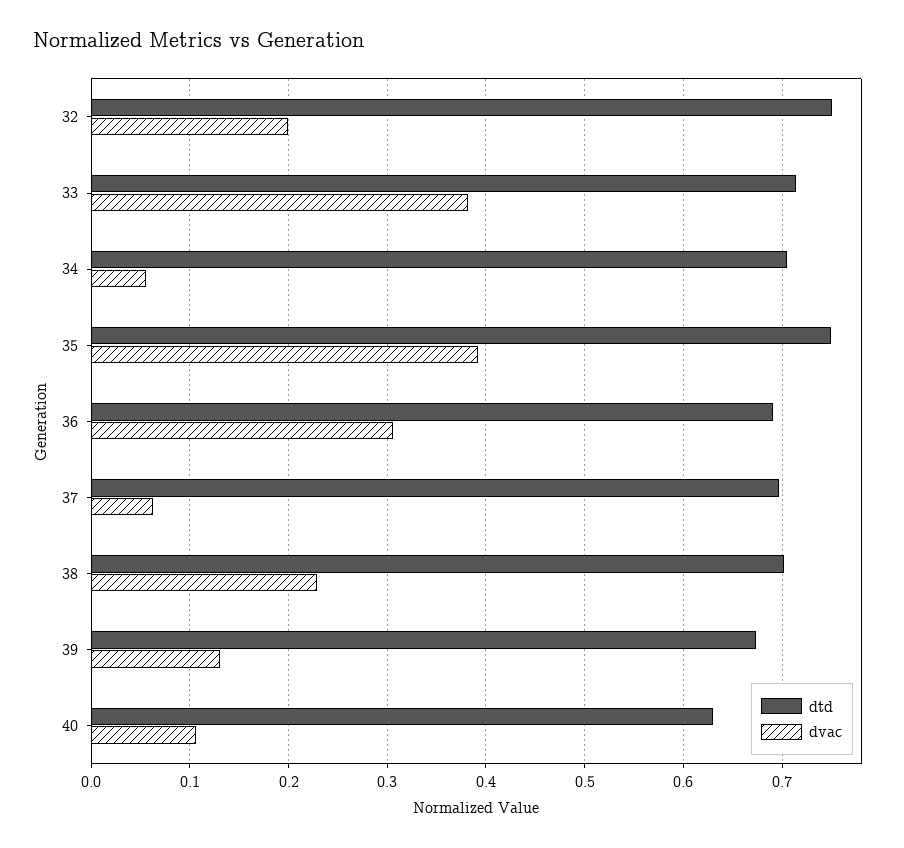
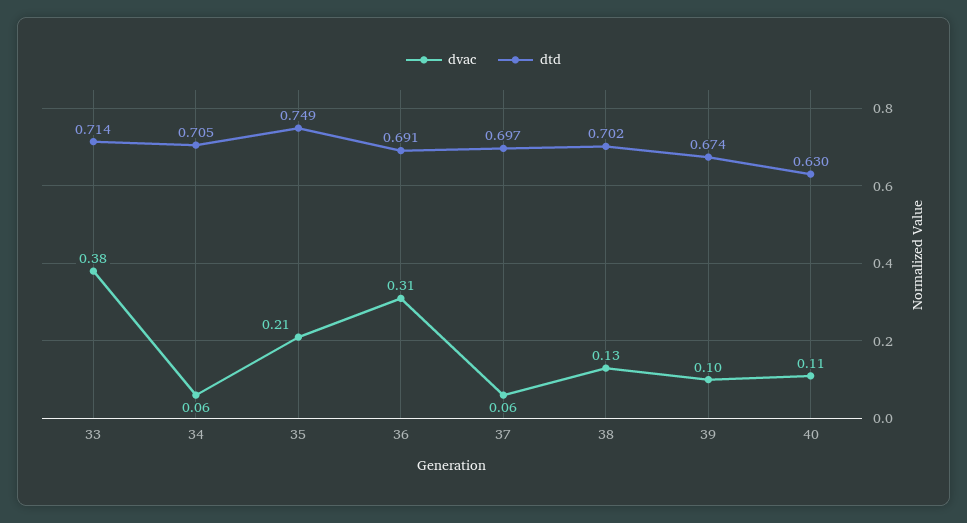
dtd, 32: 0.75 -> none
dvac, 32: 0.2 -> none
dvac, 35: 0.39 -> 0.21
dvac, 38: 0.23 -> 0.13
dvac, 39: 0.13 -> 0.1

